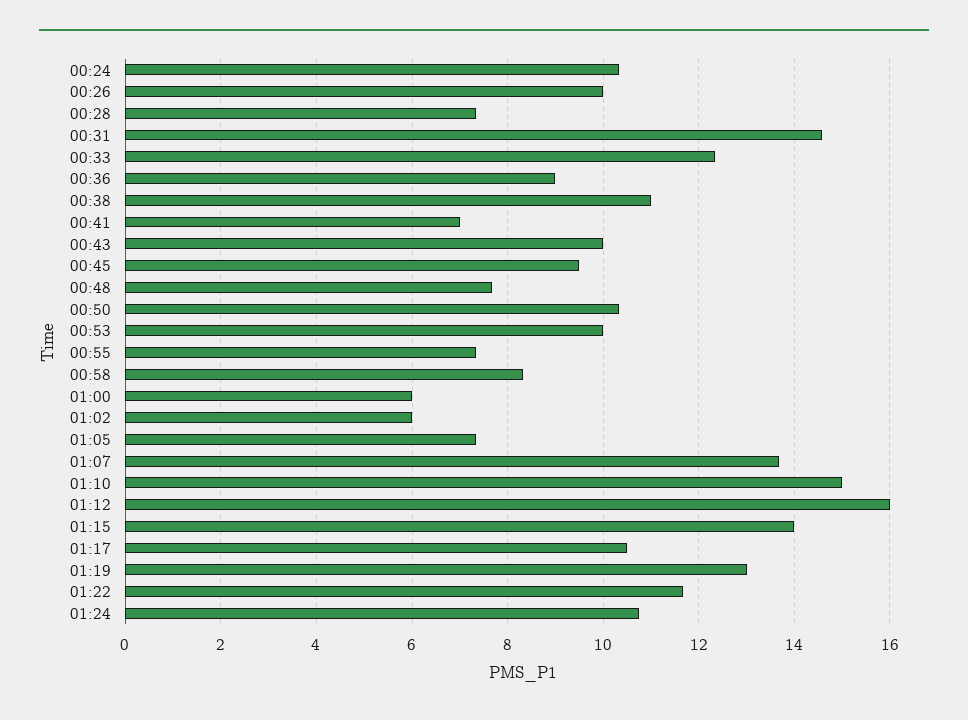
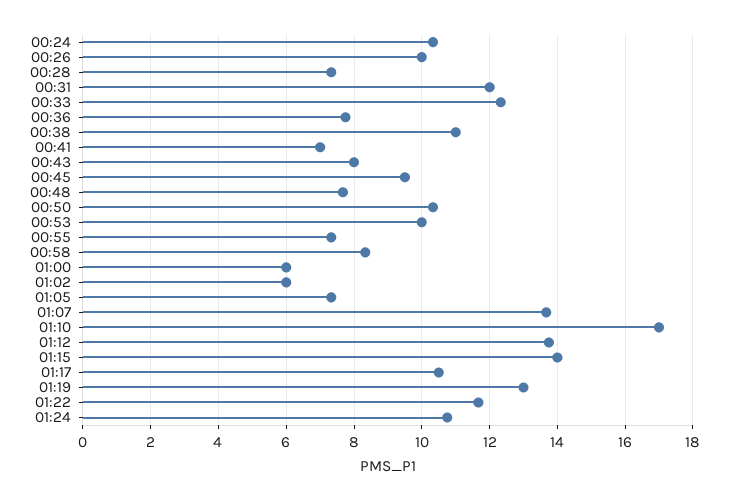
00:31: 14.6 -> 12
00:36: 9 -> 7.8
00:43: 10 -> 8
01:10: 15 -> 17
01:12: 16 -> 13.8

